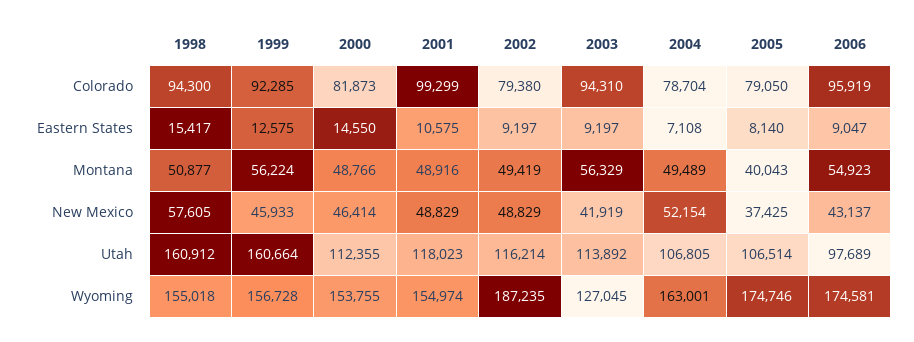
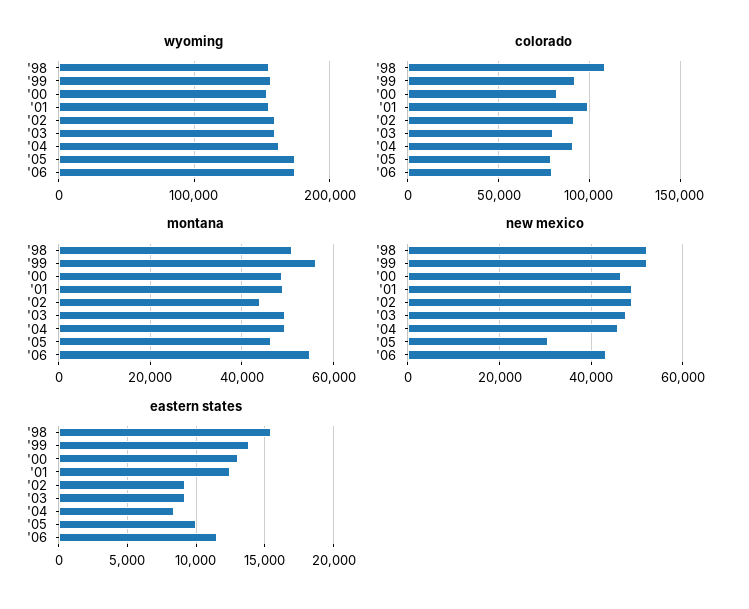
Colorado, 1998: 94300 -> 110000
Colorado, 2002: 79380 -> 90000
Colorado, 2003: 94310 -> 80000
Colorado, 2004: 78704 -> 90000
Colorado, 2006: 95919 -> 80000
Eastern States, 1999: 12575 -> 14000
Eastern States, 2000: 14550 -> 13000
Eastern States, 2001: 10575 -> 12500
Eastern States, 2004: 7108 -> 8500
Eastern States, 2005: 8140 -> 10000
Eastern States, 2006: 9047 -> 11500
Montana, 2002: 49419 -> 44000
Montana, 2003: 56329 -> 50000
Montana, 2005: 40043 -> 46000
New Mexico, 1998: 57605 -> 52000
New Mexico, 1999: 45933 -> 52000
New Mexico, 2003: 41919 -> 48000
New Mexico, 2004: 52154 -> 46000
New Mexico, 2005: 37425 -> 30000
Utah, 1998: 160912 -> none
Utah, 1999: 160664 -> none
Utah, 2000: 112355 -> none
Utah, 2001: 118023 -> none
Utah, 2002: 116214 -> none
Utah, 2003: 113892 -> none
Utah, 2004: 106805 -> none
Utah, 2005: 106514 -> none
Utah, 2006: 97689 -> none
Wyoming, 2002: 187235 -> 160000
Wyoming, 2003: 127045 -> 160000

